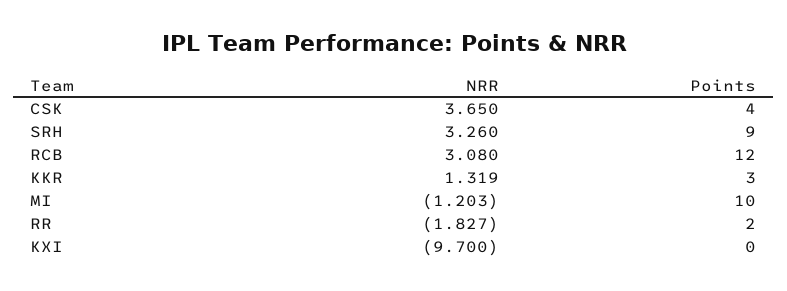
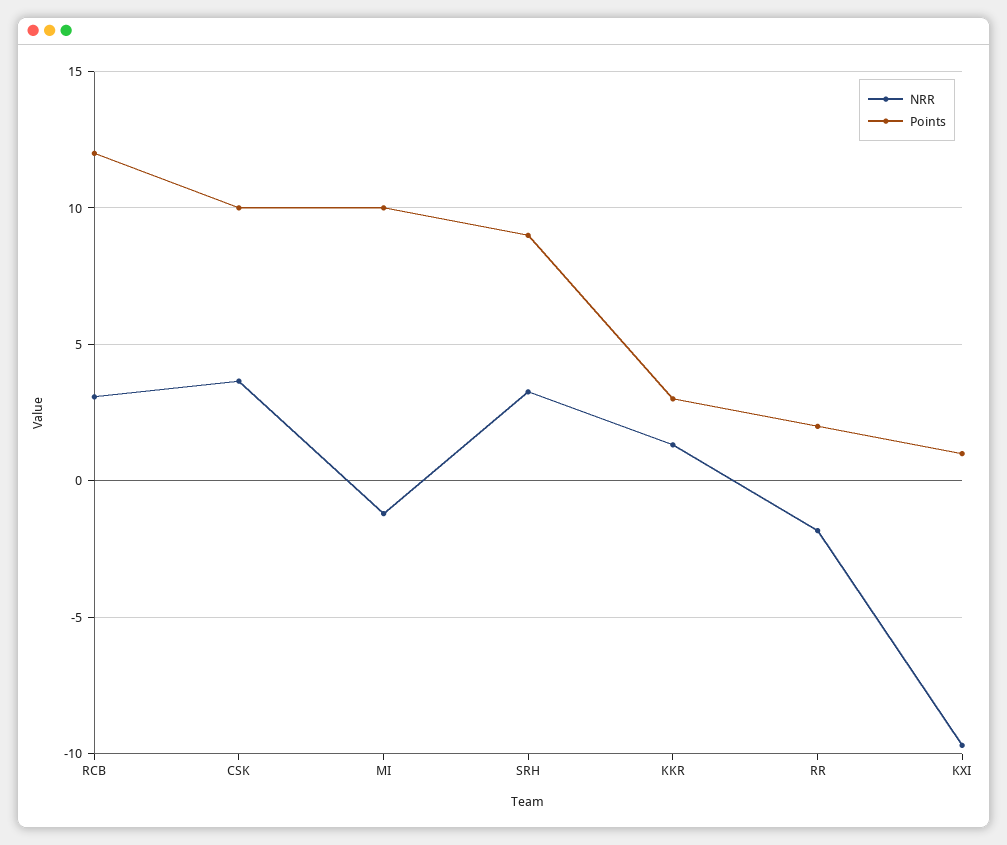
Points, CSK: 4 -> 10
Points, KXI: 0 -> 1

